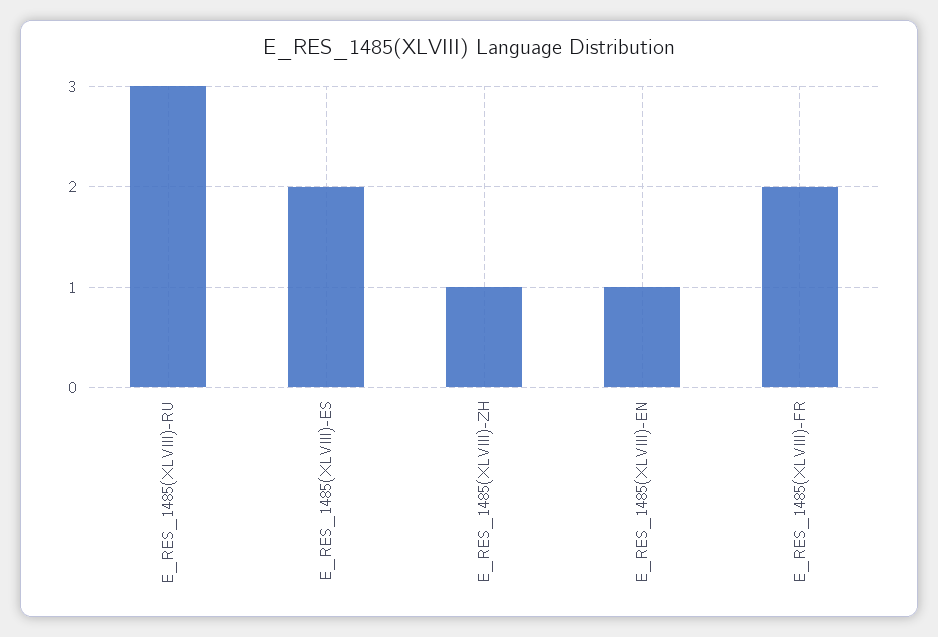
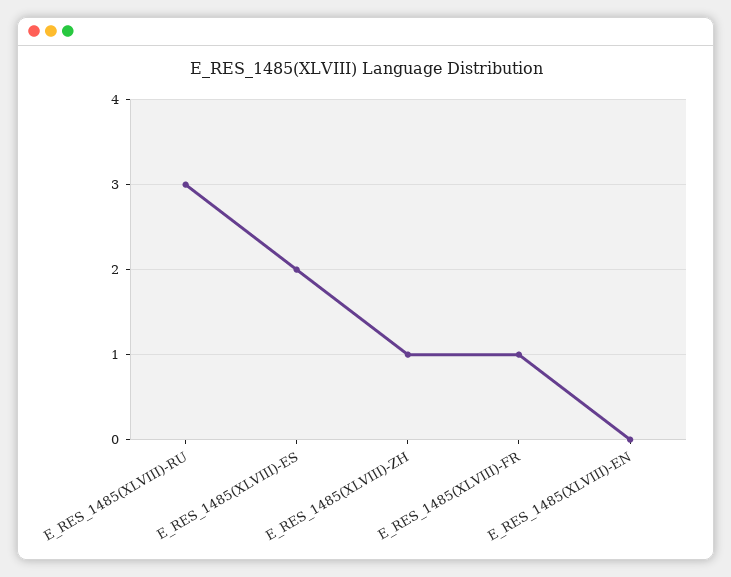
E_RES_1485(XLVIII)-EN: 1 -> 0
E_RES_1485(XLVIII)-FR: 2 -> 1

